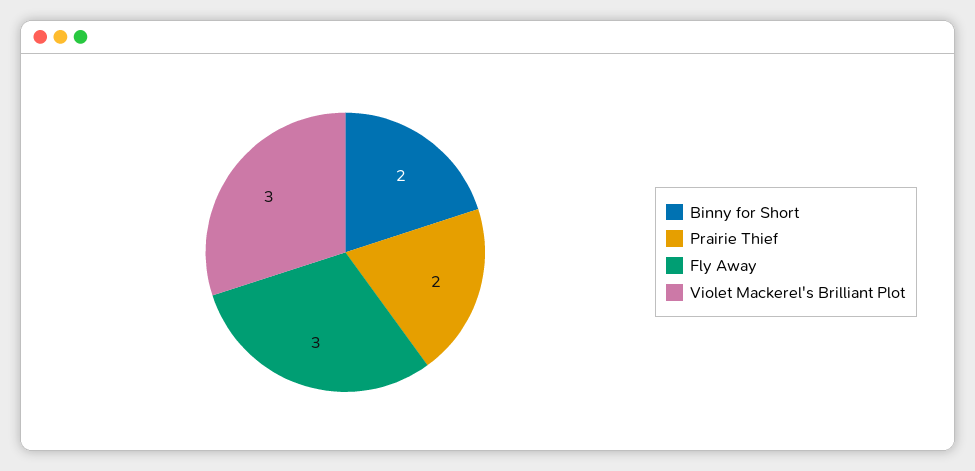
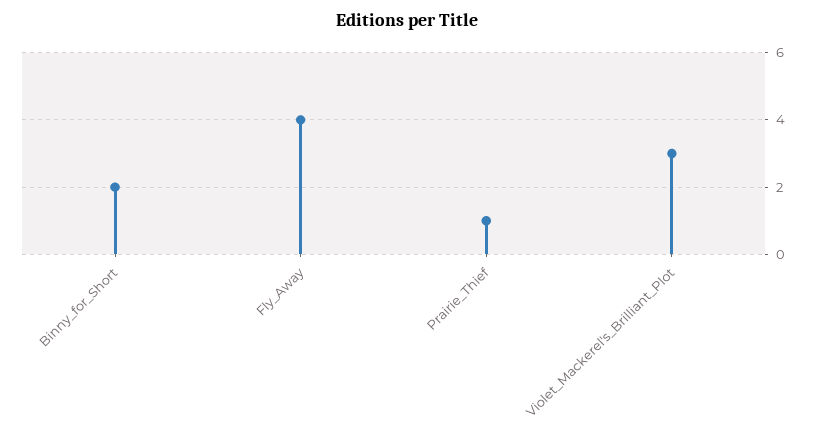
Prairie Thief: 2 -> 1
Fly Away: 3 -> 4

